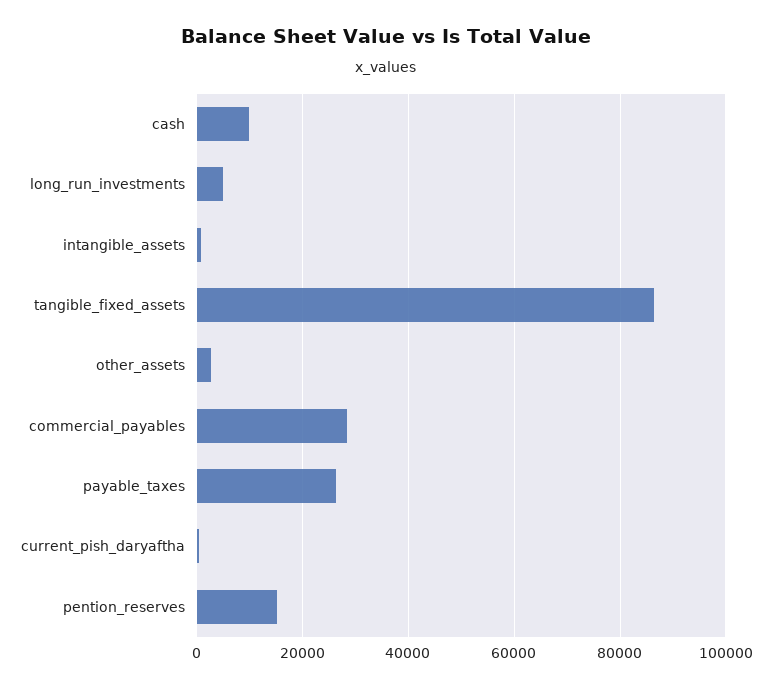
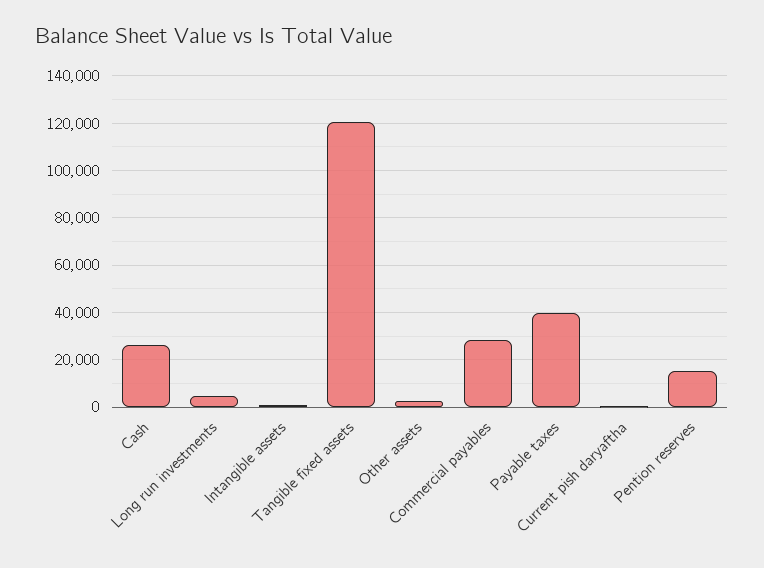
cash: 10000 -> 25000
tangible_fixed_assets: 86000 -> 120000
payable_taxes: 26000 -> 40000

